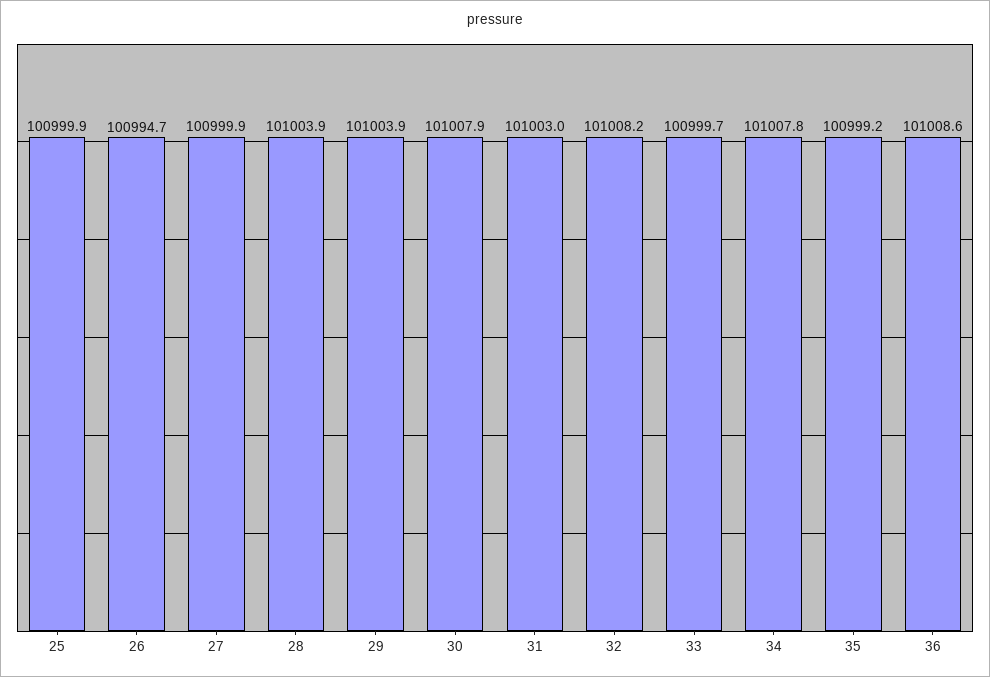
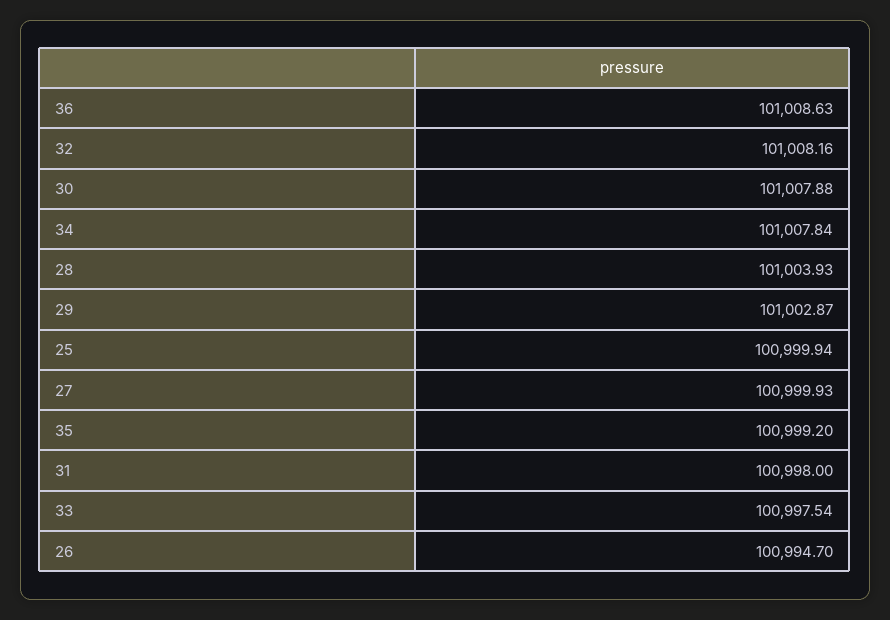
29: 101003.9 -> 101002.87
31: 101003 -> 100998
33: 100999.7 -> 100997.54

